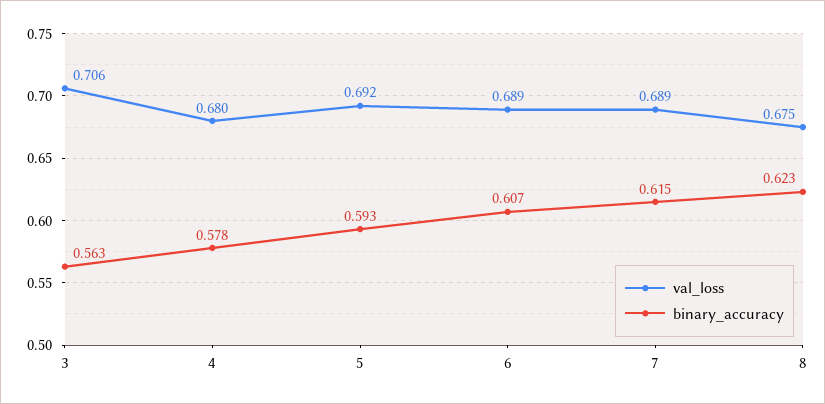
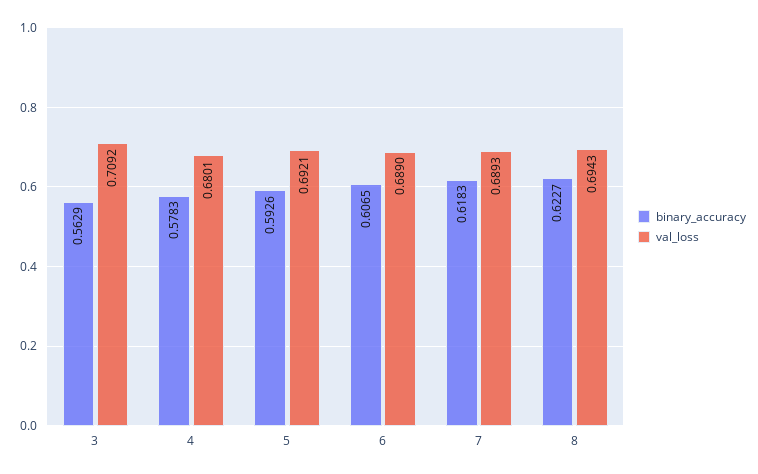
val_loss, 3: 0.706 -> 0.7092
binary_accuracy, 7: 0.615 -> 0.6183
val_loss, 8: 0.675 -> 0.6943

